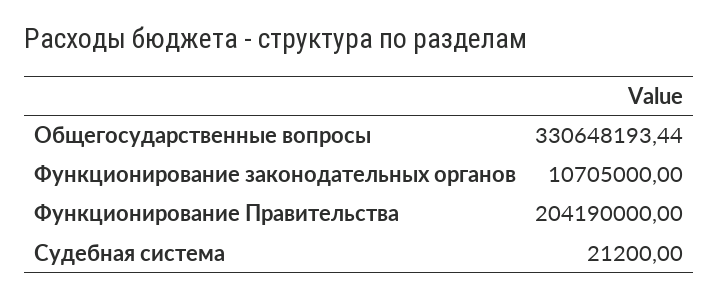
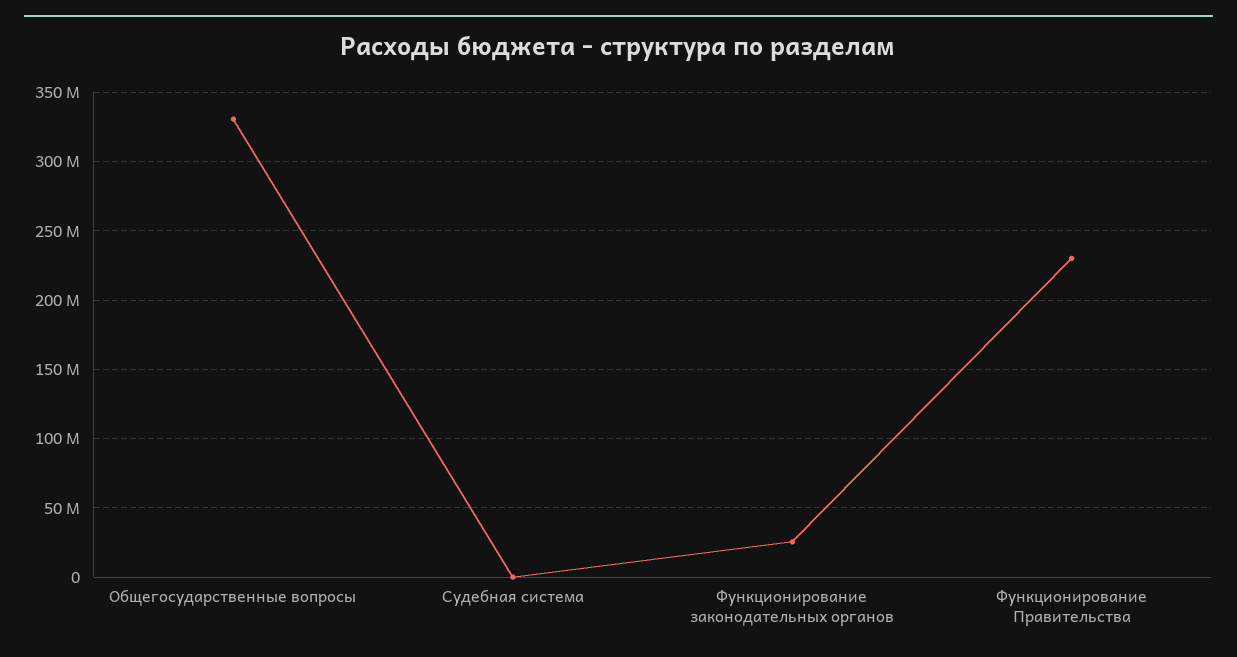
Функционирование законодательных органов: 10705000 -> 25000000
Функционирование Правительства: 204190000 -> 230000000

